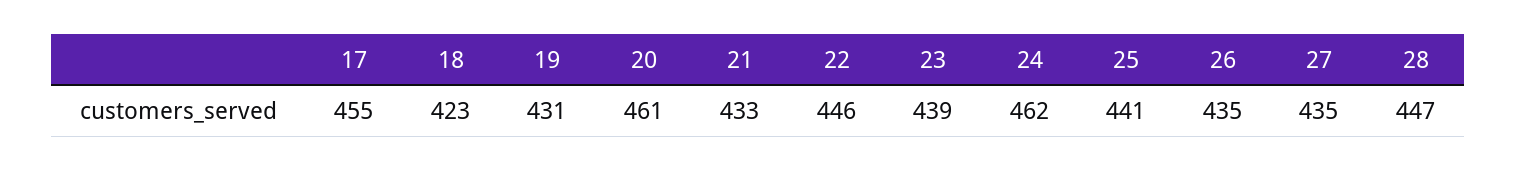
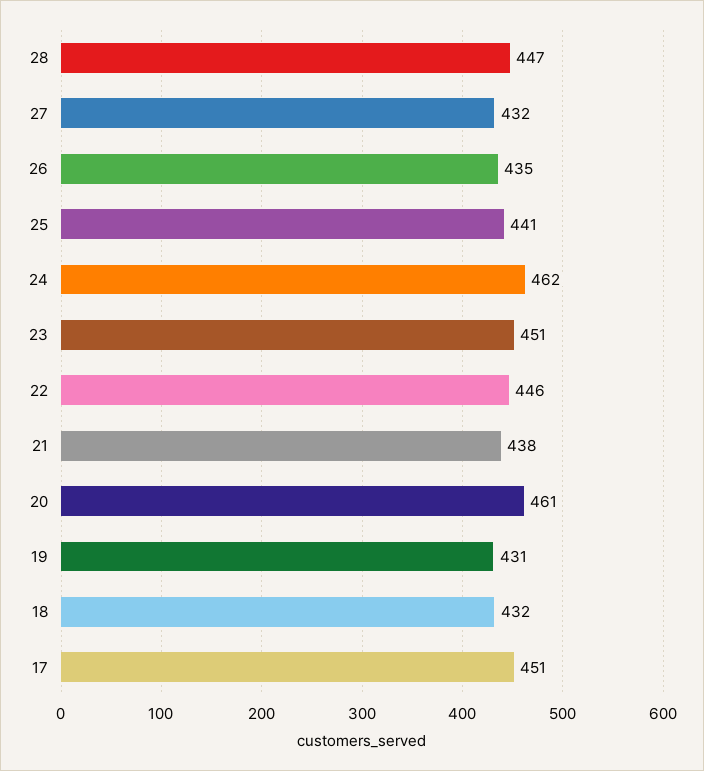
17: 455 -> 451
18: 423 -> 432
21: 433 -> 438
23: 439 -> 451
27: 435 -> 432

